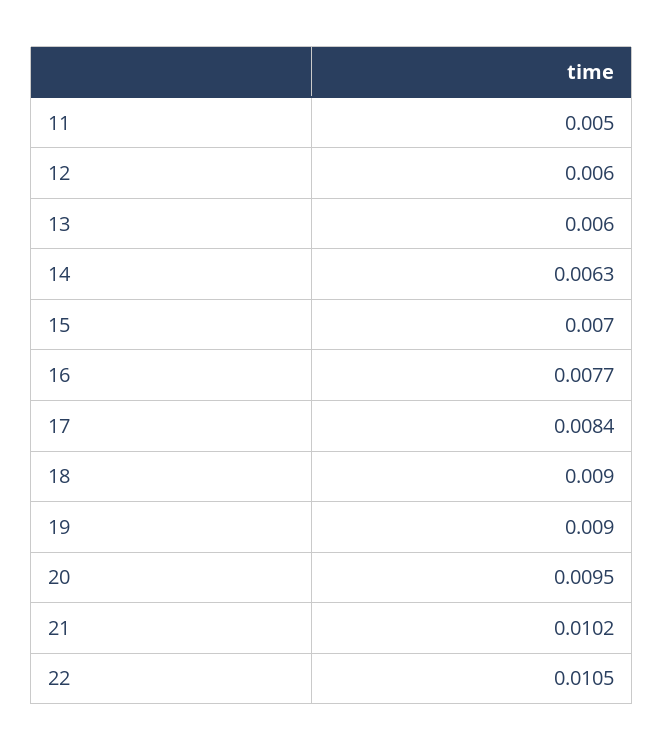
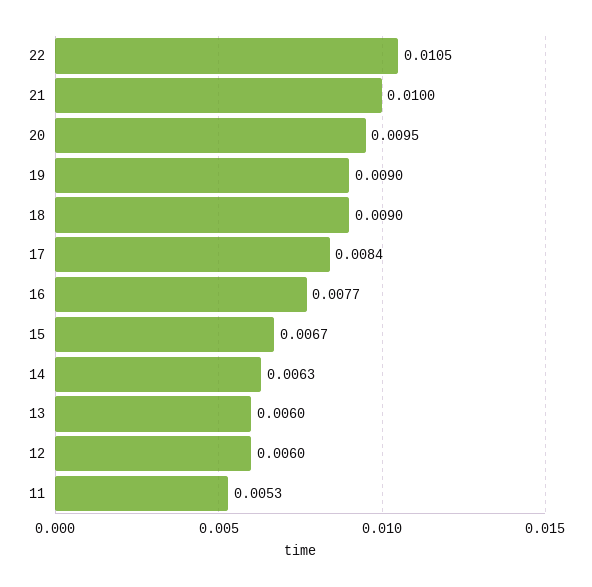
11: 0.005 -> 0.0053
15: 0.007 -> 0.0067
21: 0.0102 -> 0.01

